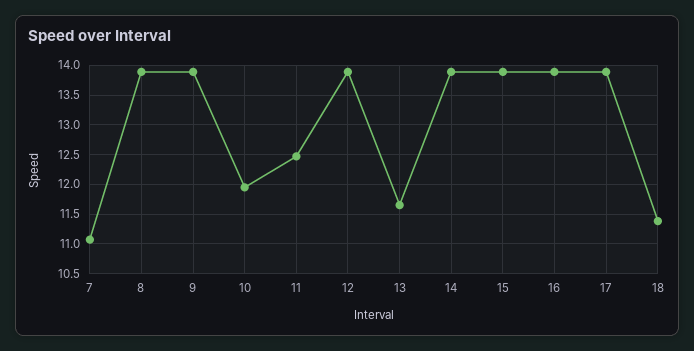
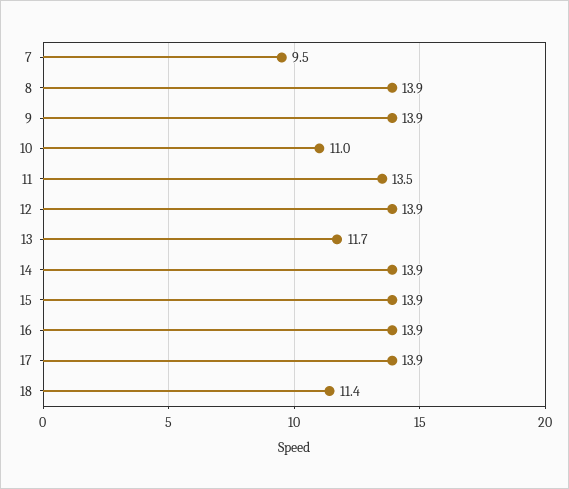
7: 11 -> 9.5
10: 12 -> 11
11: 12.5 -> 13.5

